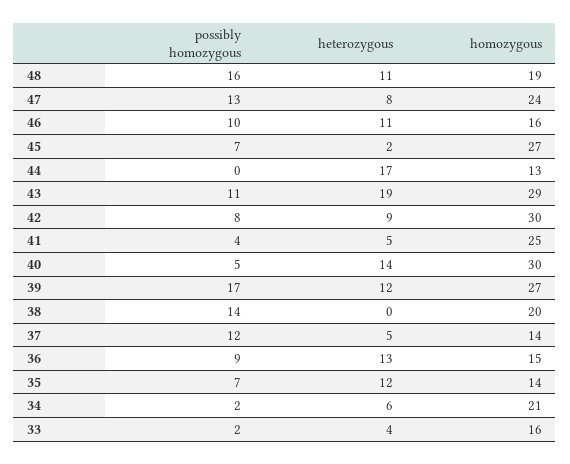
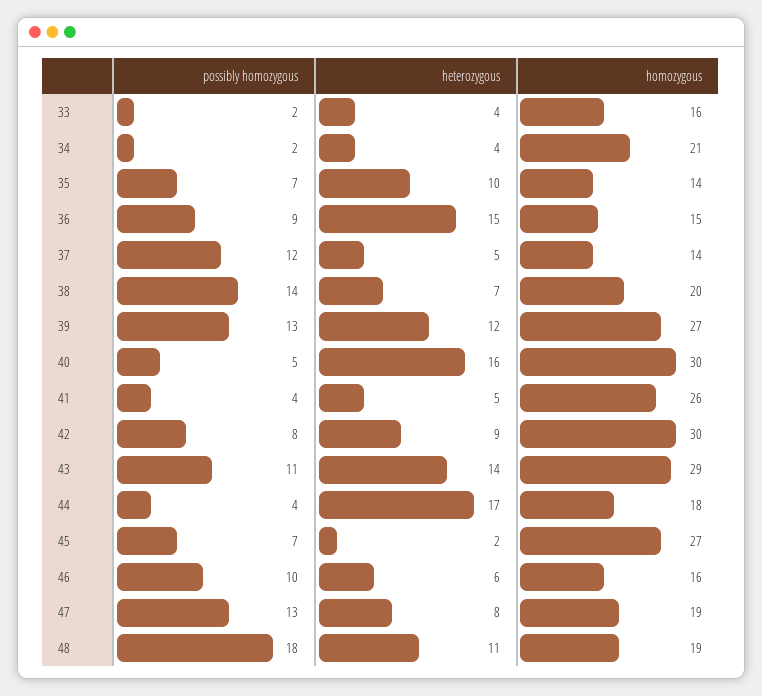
possibly homozygous, 48: 16 -> 18
homozygous, 47: 24 -> 19
heterozygous, 46: 11 -> 6
possibly homozygous, 44: 0 -> 4
homozygous, 44: 13 -> 18
heterozygous, 43: 19 -> 14
homozygous, 41: 25 -> 26
heterozygous, 40: 14 -> 16
possibly homozygous, 39: 17 -> 13
heterozygous, 38: 0 -> 7
heterozygous, 36: 13 -> 15
heterozygous, 35: 12 -> 10
heterozygous, 34: 6 -> 4

